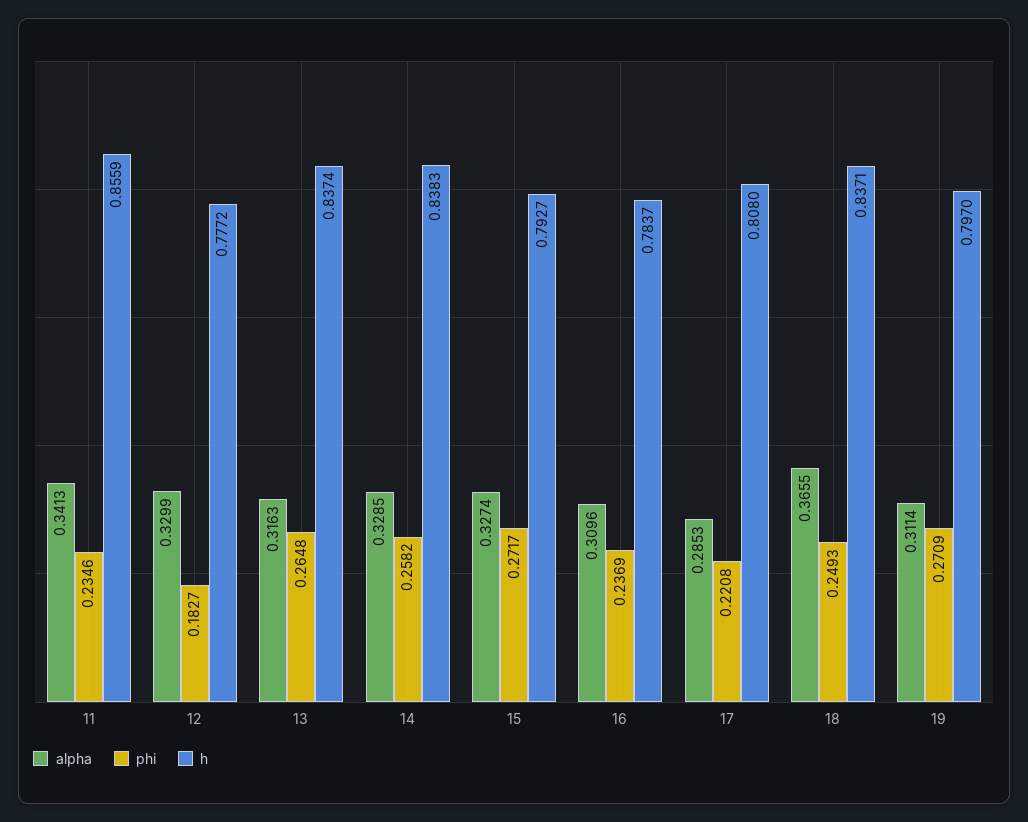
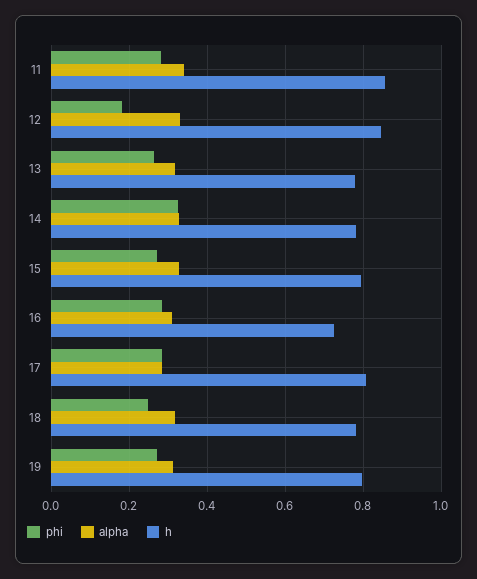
phi, 11: 0.2346 -> 0.28
h, 12: 0.7772 -> 0.84
h, 13: 0.8374 -> 0.78
phi, 14: 0.2582 -> 0.32
h, 14: 0.8383 -> 0.78
phi, 16: 0.2369 -> 0.28
h, 16: 0.7837 -> 0.72
phi, 17: 0.2208 -> 0.28
alpha, 18: 0.3655 -> 0.32
h, 18: 0.8371 -> 0.78

